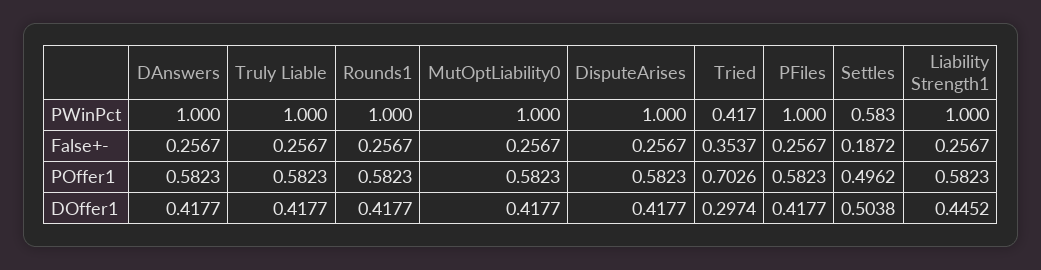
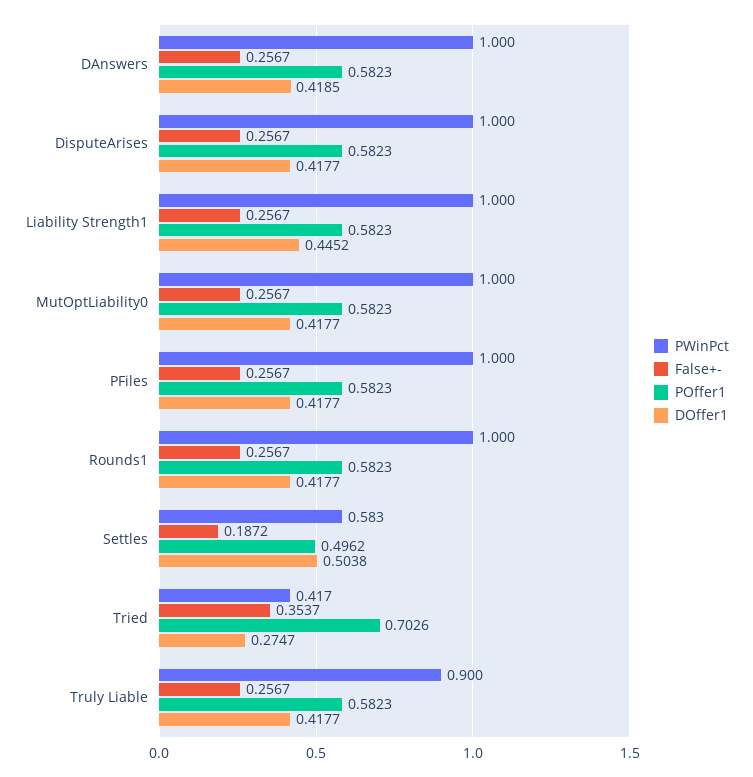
PWinPct, Truly Liable: 1 -> 0.9
DOffer1, DAnswers: 0.4177 -> 0.4185
DOffer1, Tried: 0.2974 -> 0.2747

